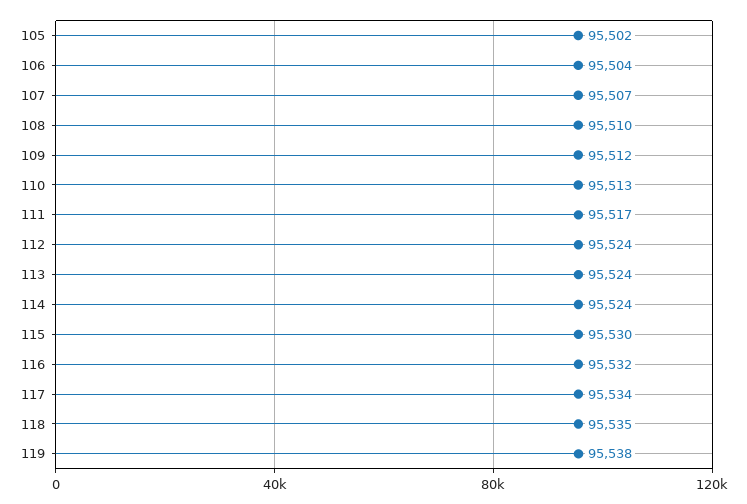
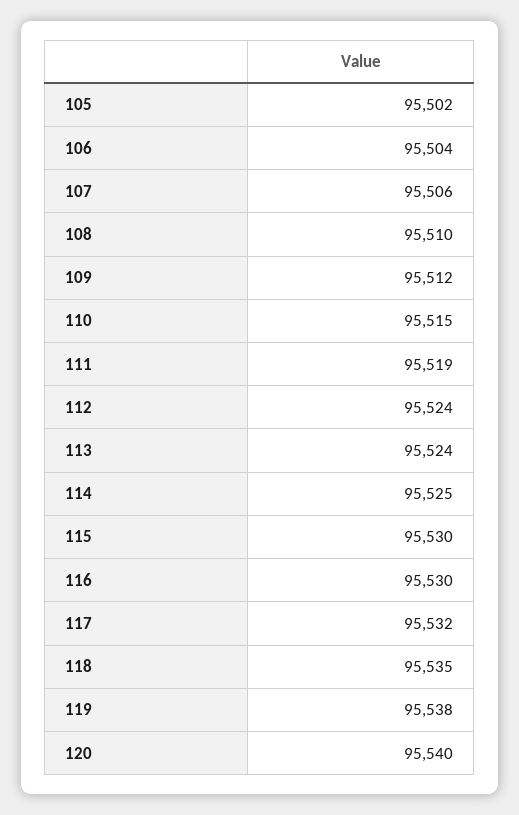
107: 95507 -> 95506
110: 95513 -> 95515
111: 95517 -> 95519
114: 95524 -> 95525
116: 95532 -> 95530
117: 95534 -> 95532
120: none -> 95540

